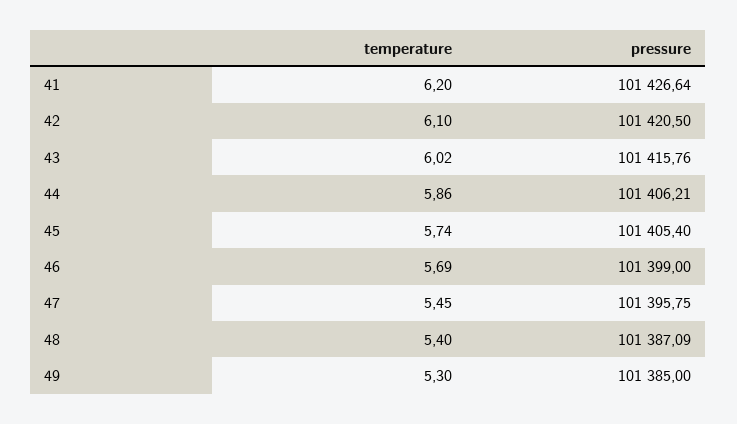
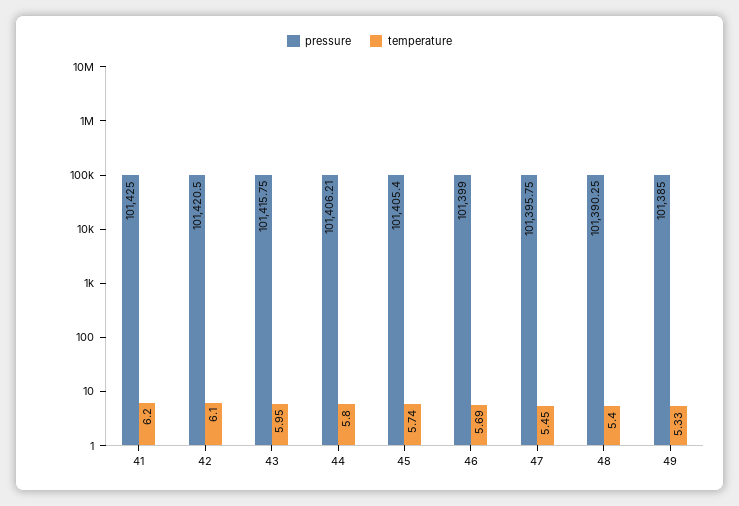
pressure, 41: 101426.64 -> 101425
temperature, 43: 6.02 -> 5.95
pressure, 43: 101415.76 -> 101415.75
temperature, 44: 5.86 -> 5.8
pressure, 48: 101387.09 -> 101390.25
temperature, 49: 5.3 -> 5.33

